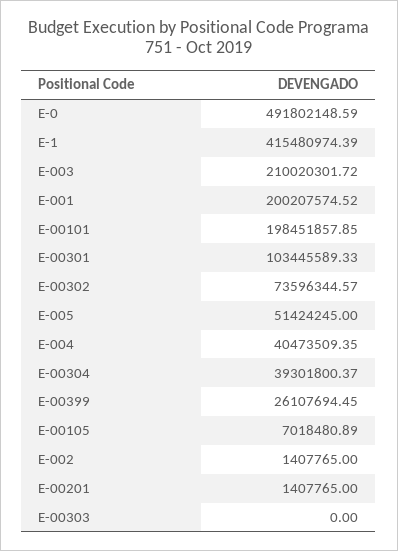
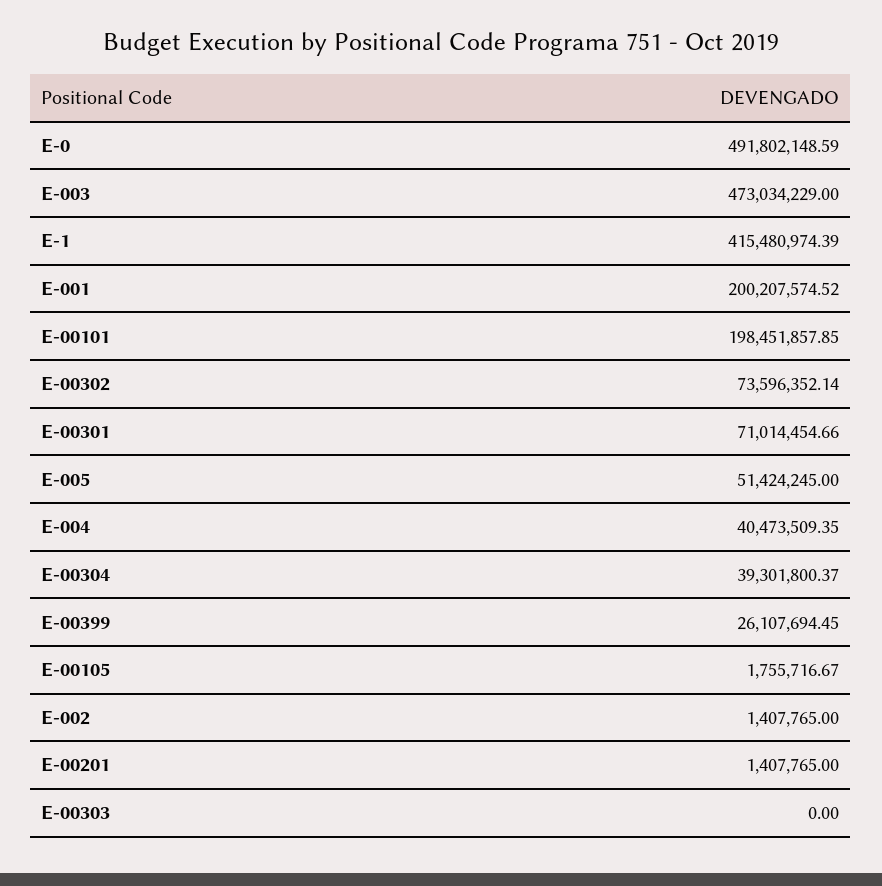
E-003: 210020301.72 -> 473034229
E-00301: 103445589.33 -> 71014454.66
E-00302: 73596344.57 -> 73596352.14
E-00105: 7018480.89 -> 1755716.67

